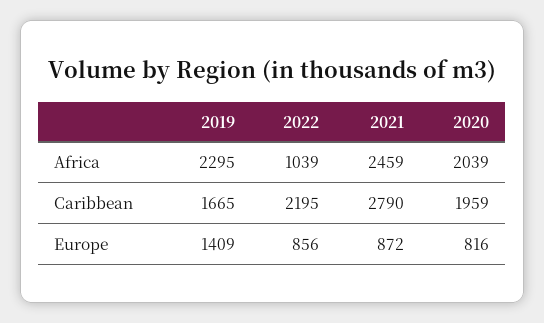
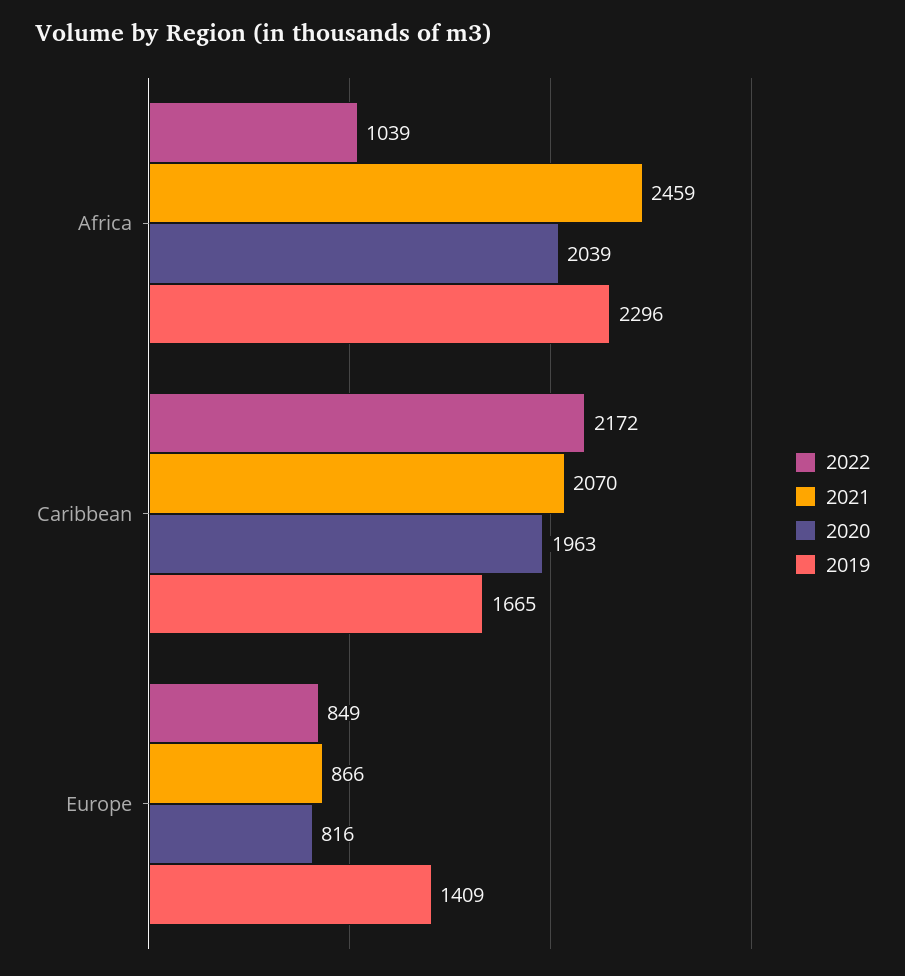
2019, Africa: 2295 -> 2296
2022, Caribbean: 2195 -> 2172
2021, Caribbean: 2790 -> 2070
2020, Caribbean: 1959 -> 1963
2022, Europe: 856 -> 849
2021, Europe: 872 -> 866

